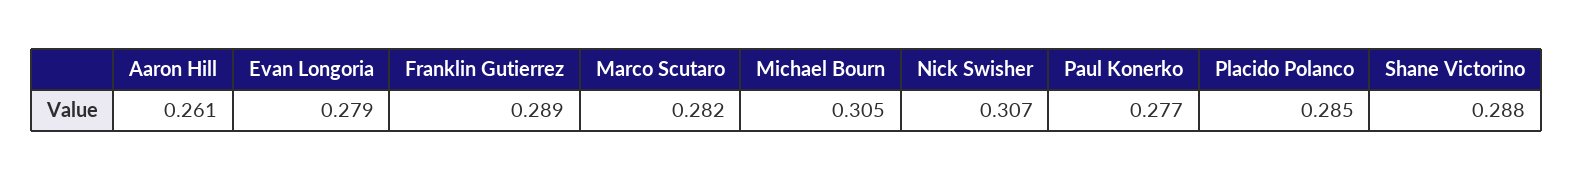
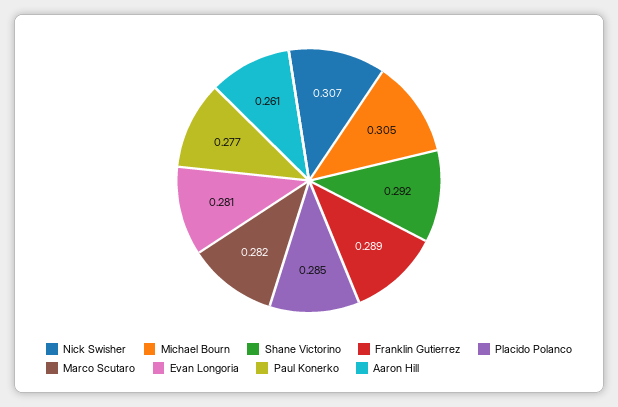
Evan Longoria: 0.279 -> 0.281
Shane Victorino: 0.288 -> 0.292

